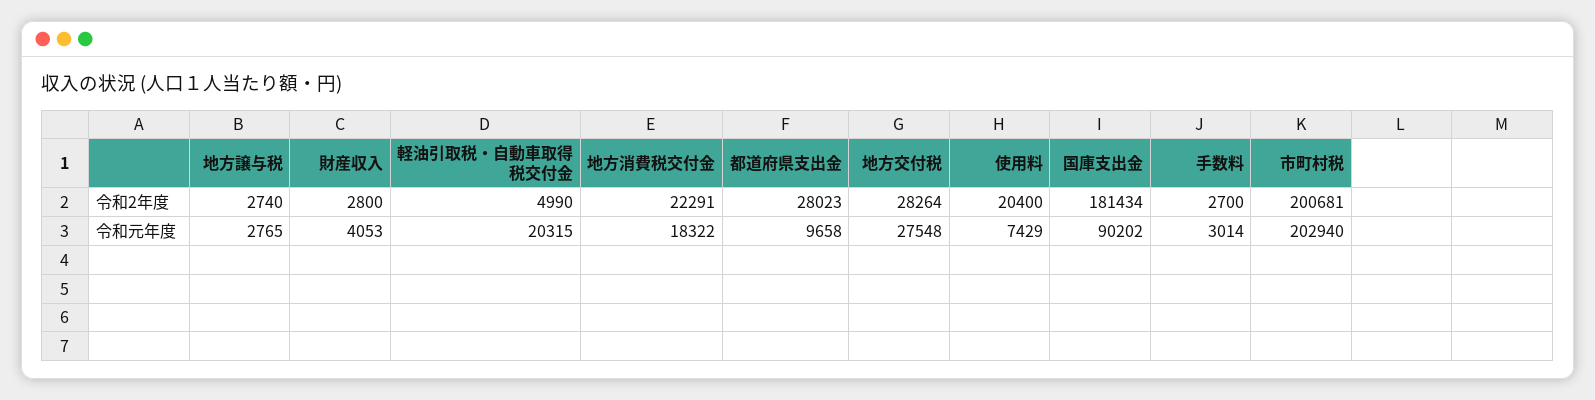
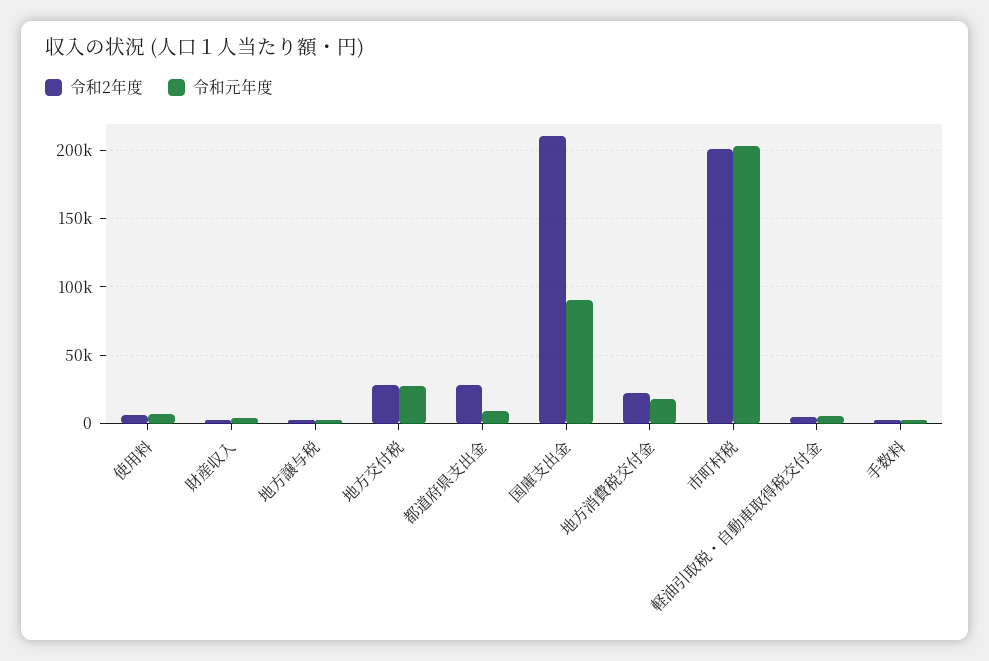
令和2年度, 使用料: 20400 -> 5000
令和2年度, 国庫支出金: 181434 -> 210000
令和元年度, 軽油引取税・自動車取得税交付金: 20315 -> 5000

